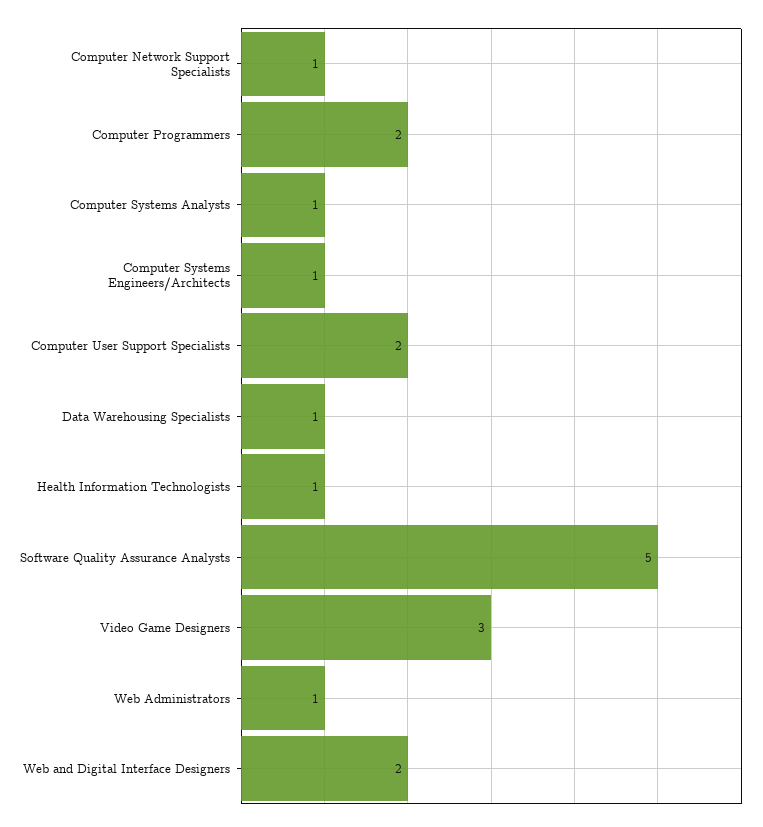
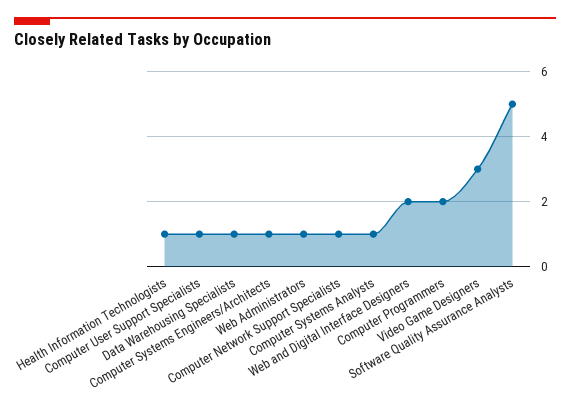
Computer User Support Specialists: 2 -> 1

